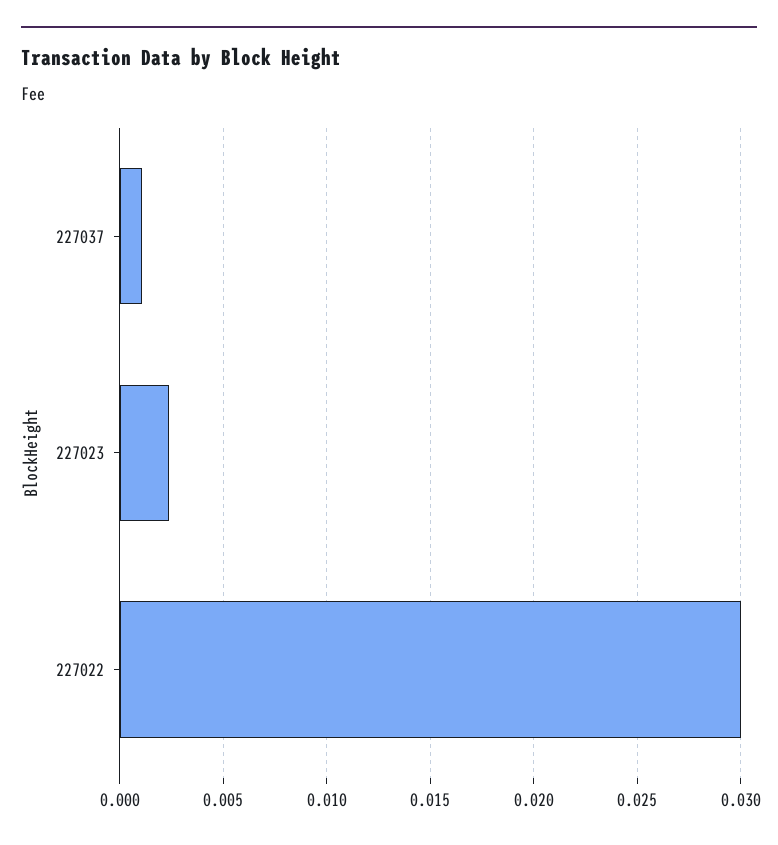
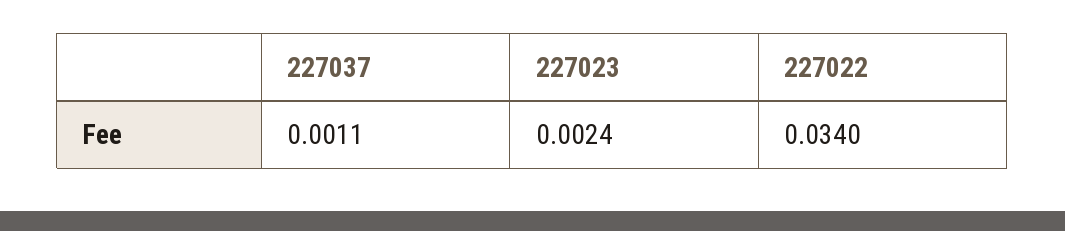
227022: 0.03 -> 0.034

